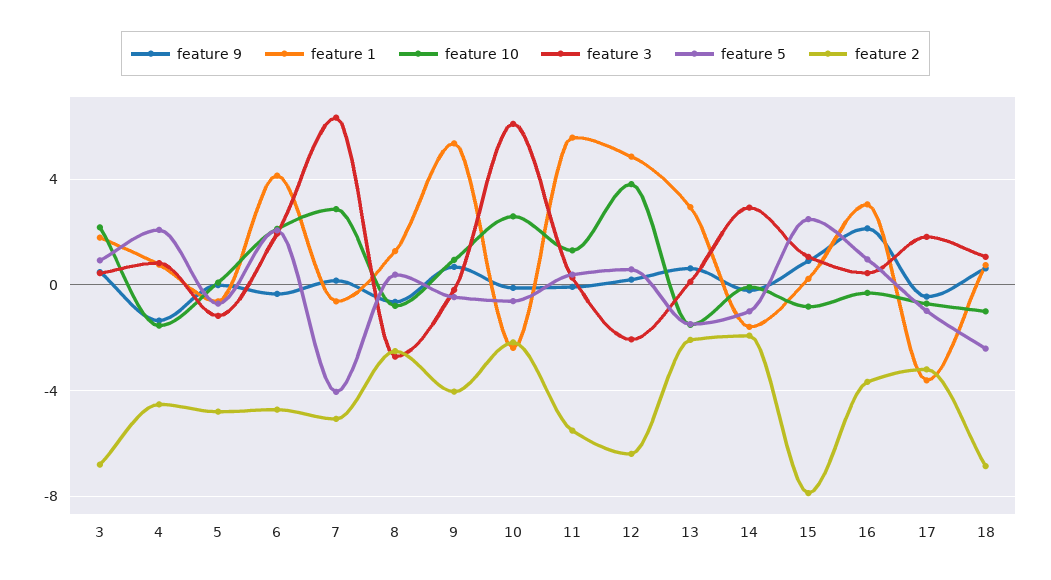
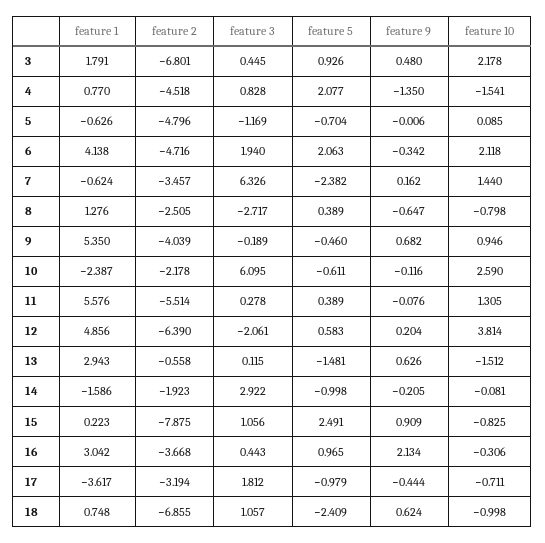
feature 10, 7: 3 -> 1.44
feature 5, 7: -4 -> -2.382
feature 2, 7: -5 -> -3.457
feature 2, 13: -2 -> -0.558

